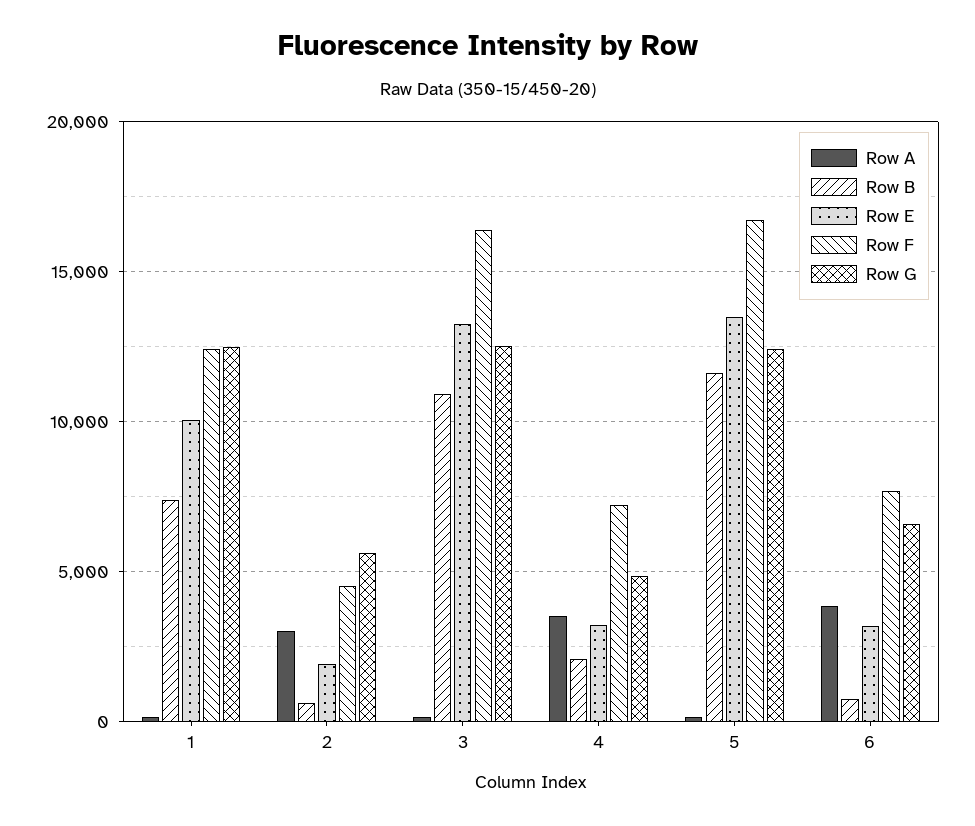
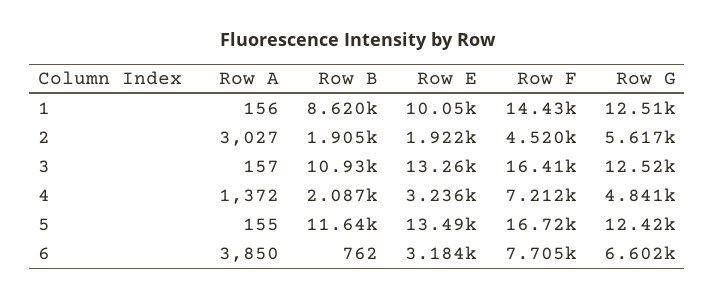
Row B, 1: 7500 -> 8620
Row F, 1: 12500 -> 14430
Row B, 2: 500 -> 1905
Row A, 4: 3500 -> 1372

